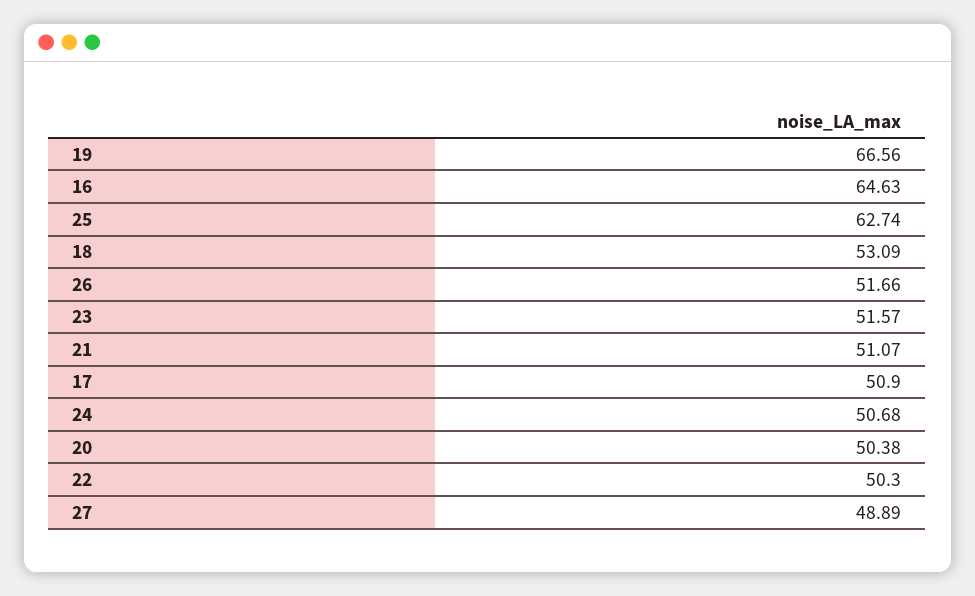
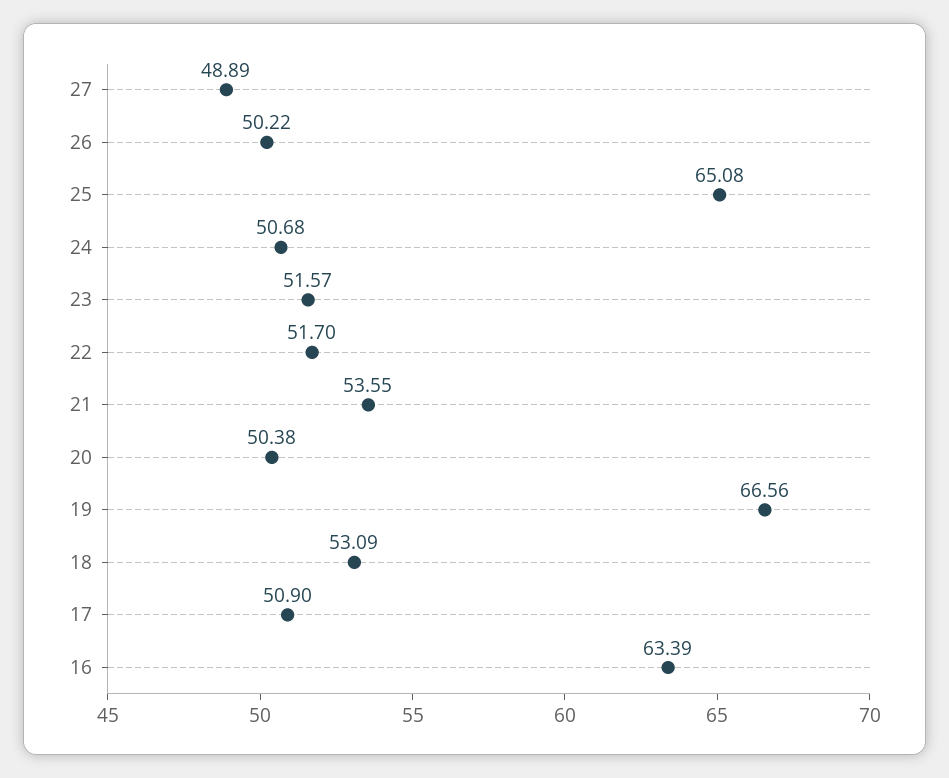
16: 64.63 -> 63.39
25: 62.74 -> 65.08
26: 51.66 -> 50.22
21: 51.07 -> 53.55
22: 50.3 -> 51.7

